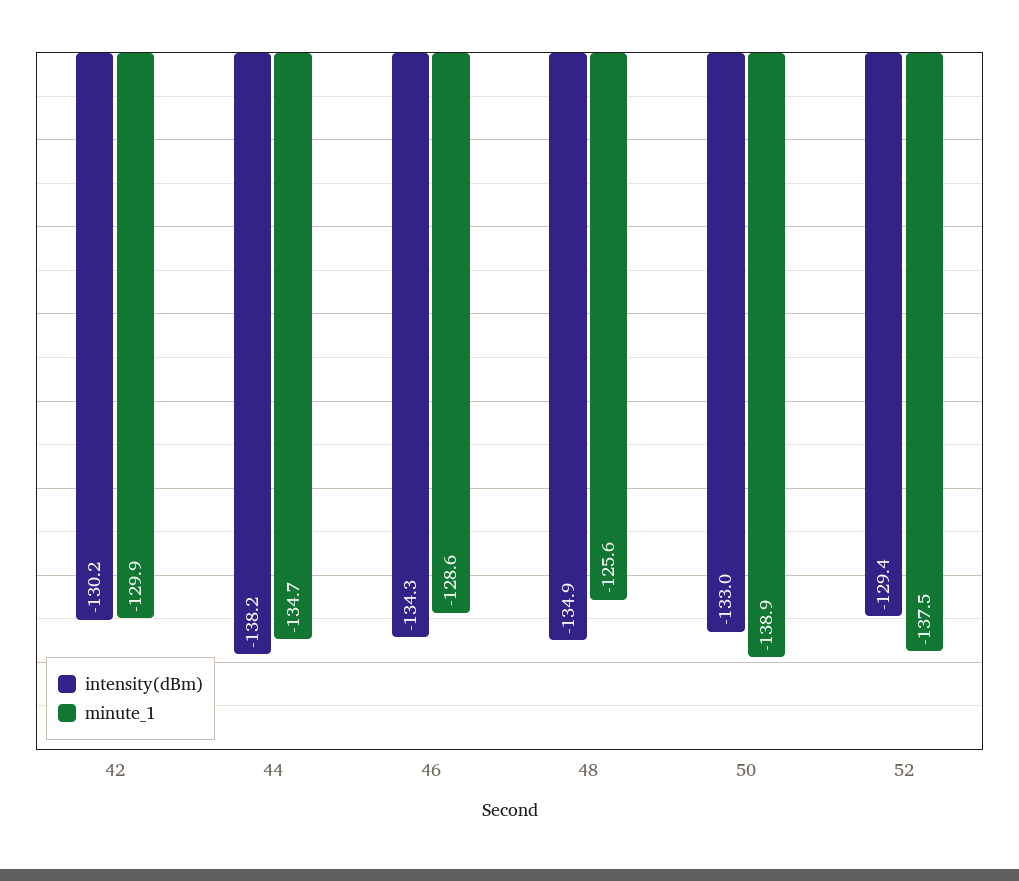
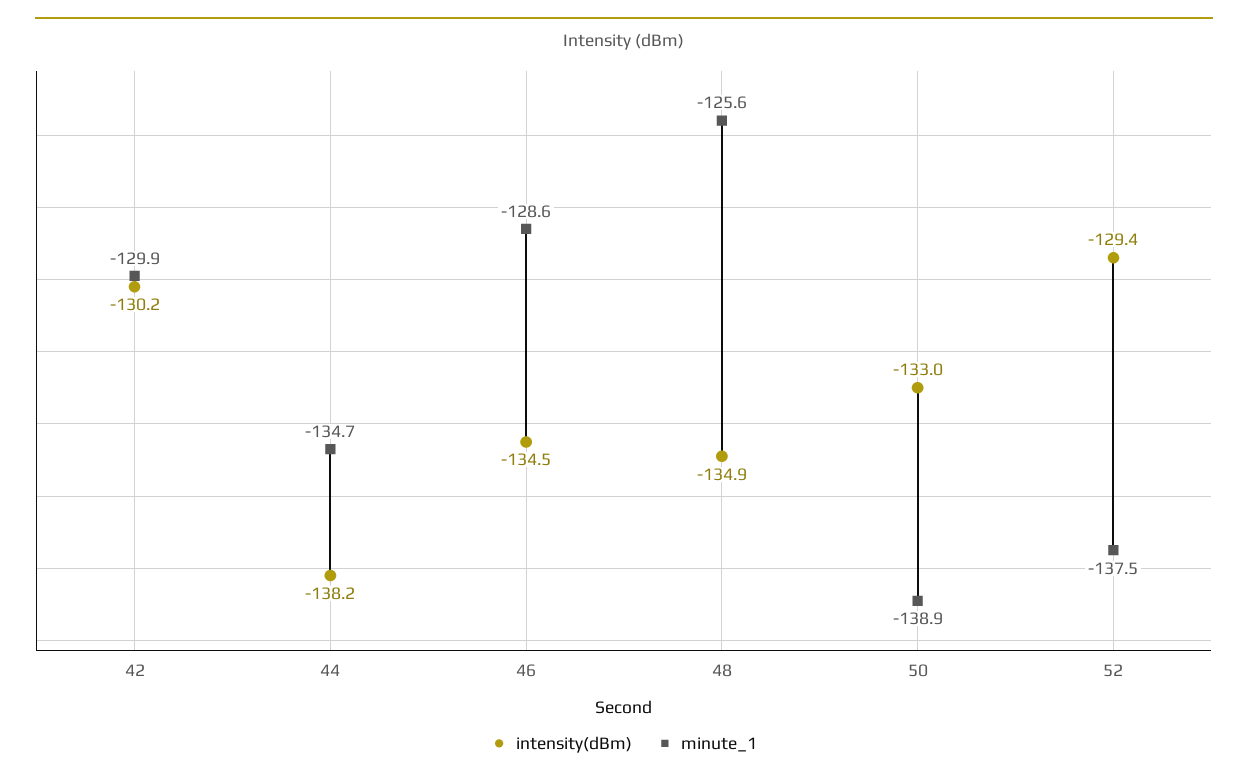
intensity(dBm), 46: -134.3 -> -134.5

